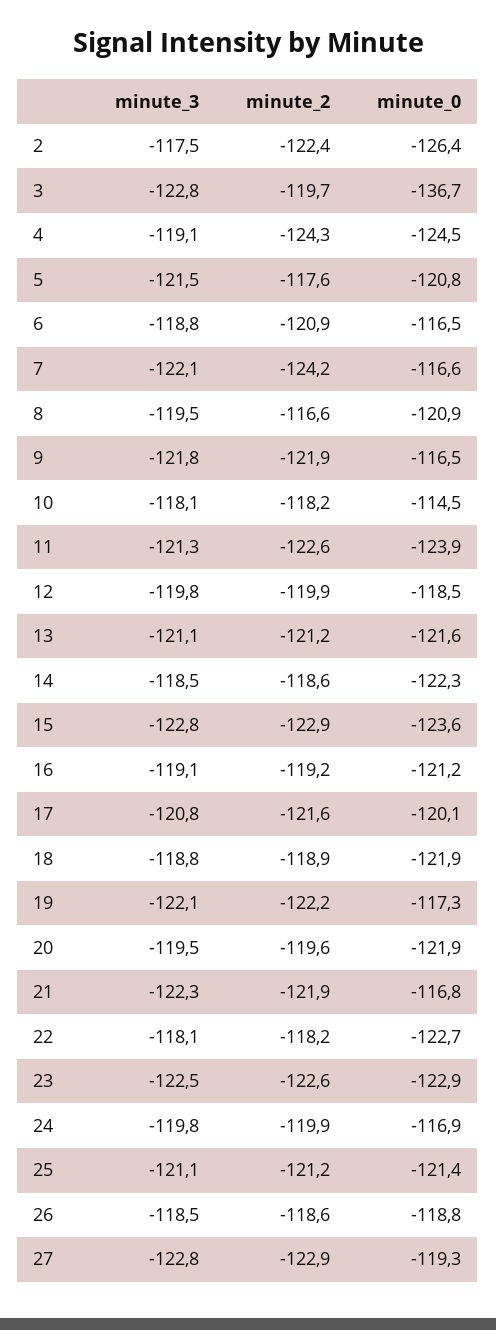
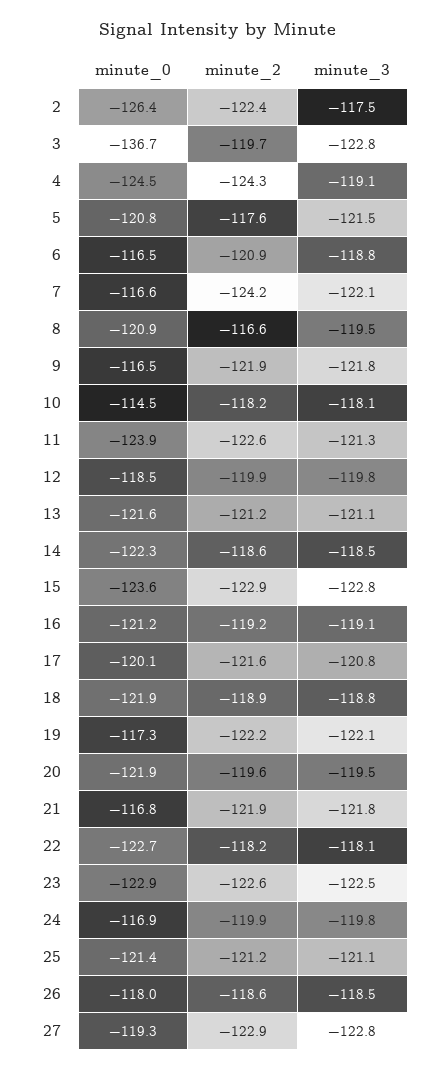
minute_3, 21: -122.3 -> -121.8
minute_0, 26: -118.8 -> -118

